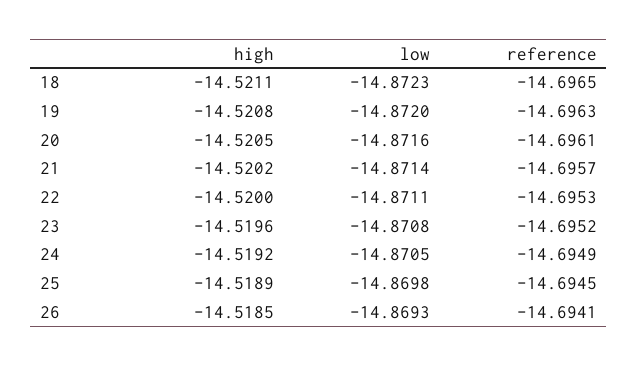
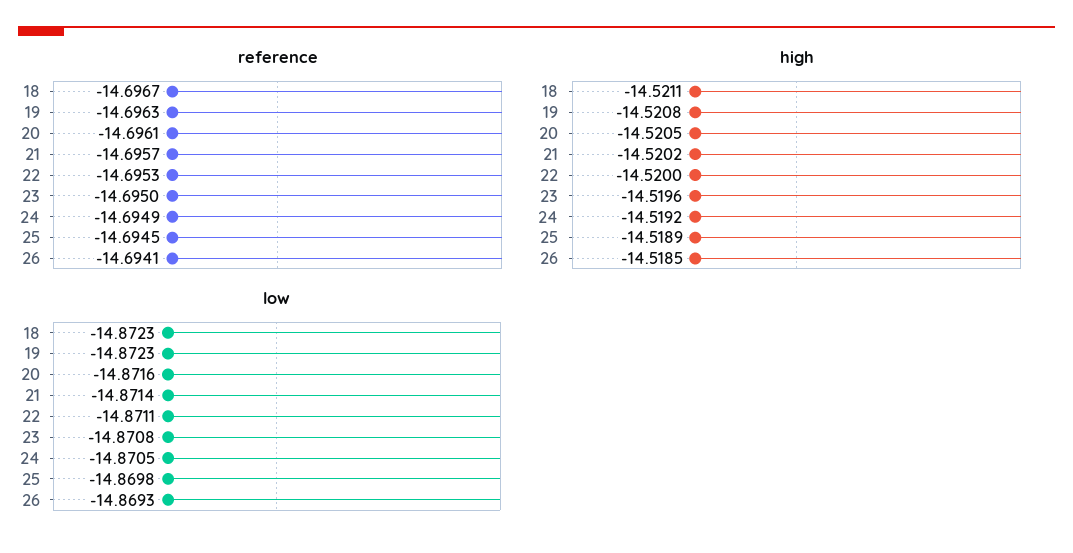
reference, 18: -14.6965 -> -14.6967
low, 19: -14.872 -> -14.8723
reference, 23: -14.6952 -> -14.695

